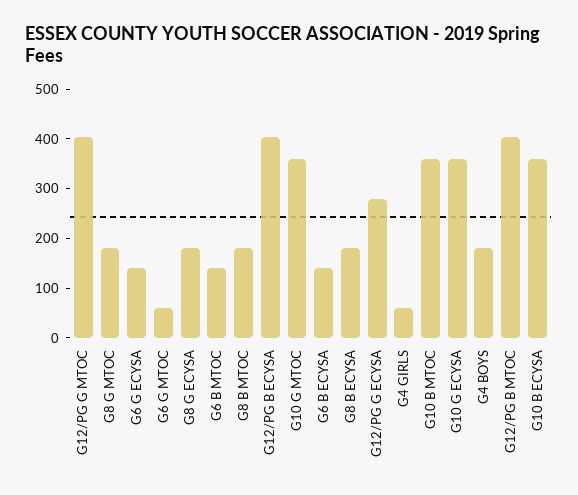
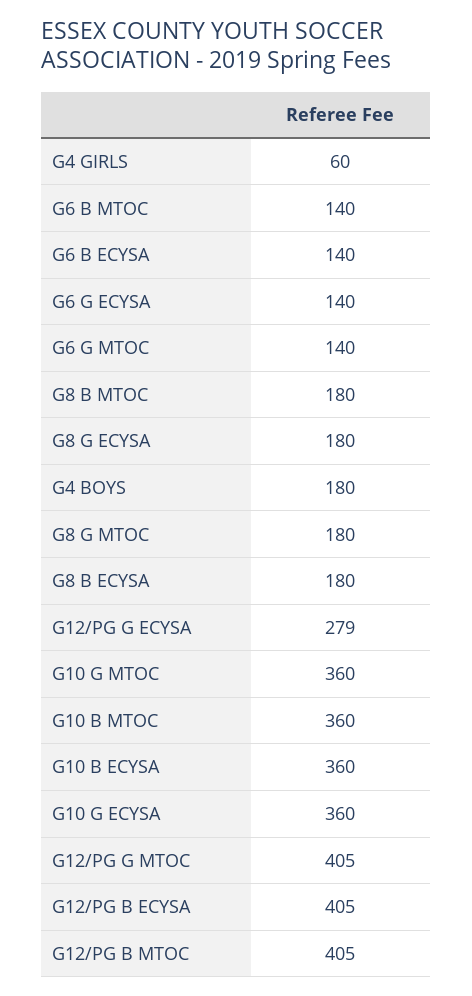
G6 G MTOC: 60 -> 140

